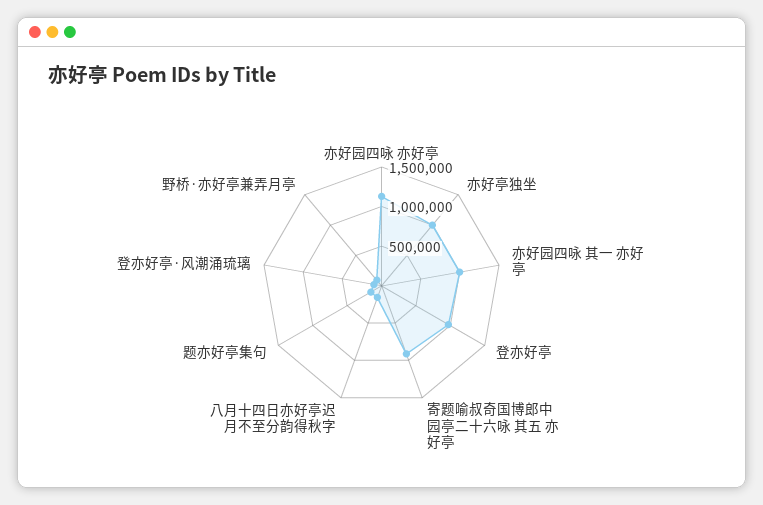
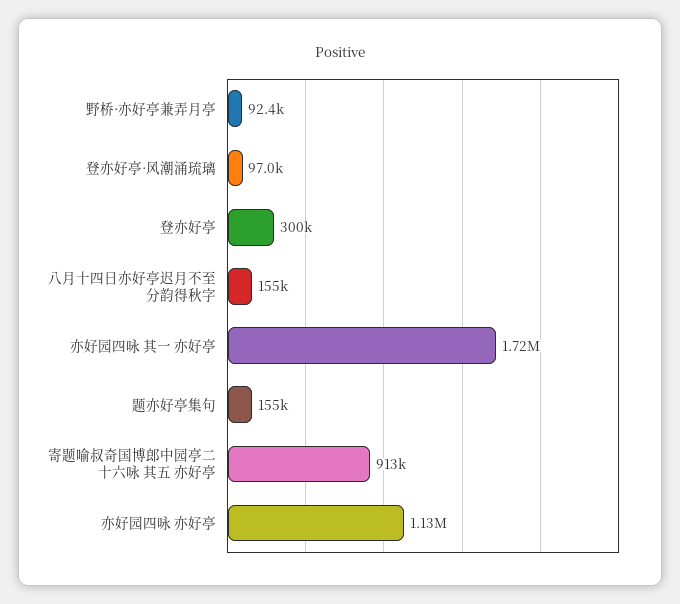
亦好亭独坐: 1000000 -> none
亦好园四咏 其一 亦好亭: 1000000 -> 1720000
登亦好亭: 1000000 -> 300000

